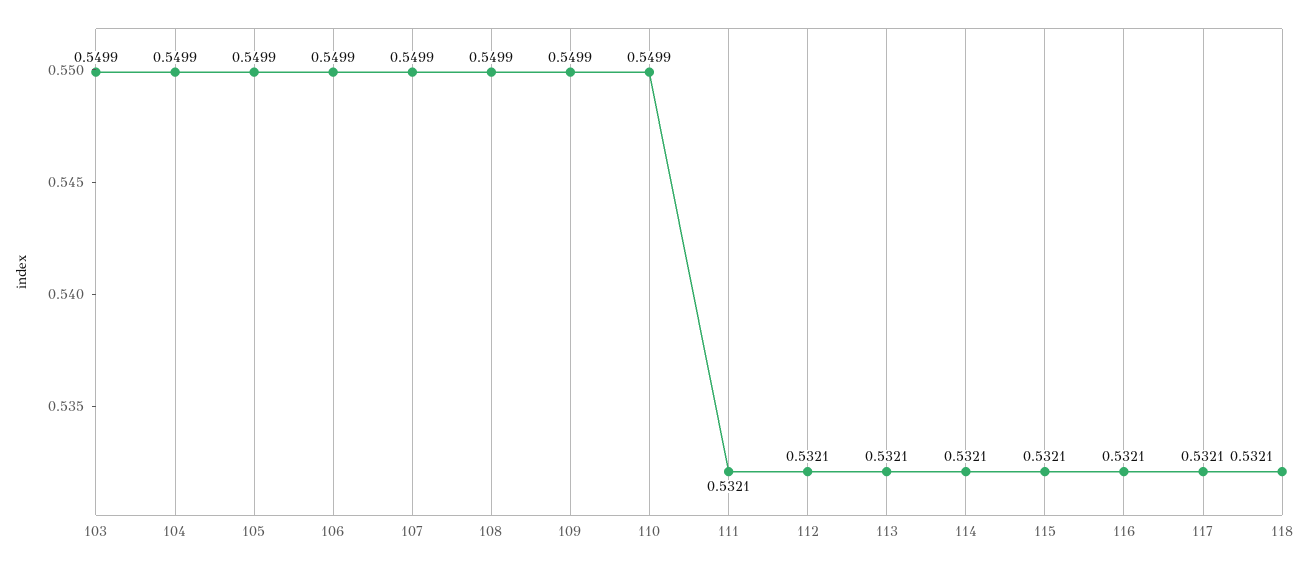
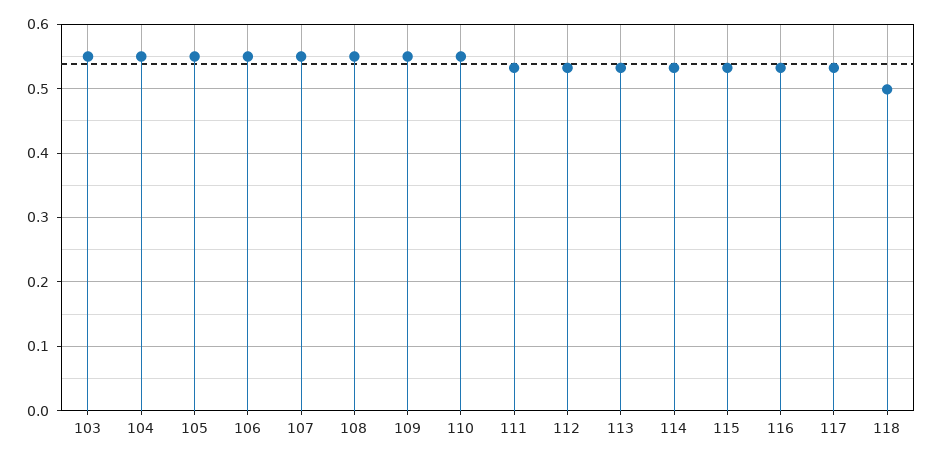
118: 0.5321 -> 0.5

